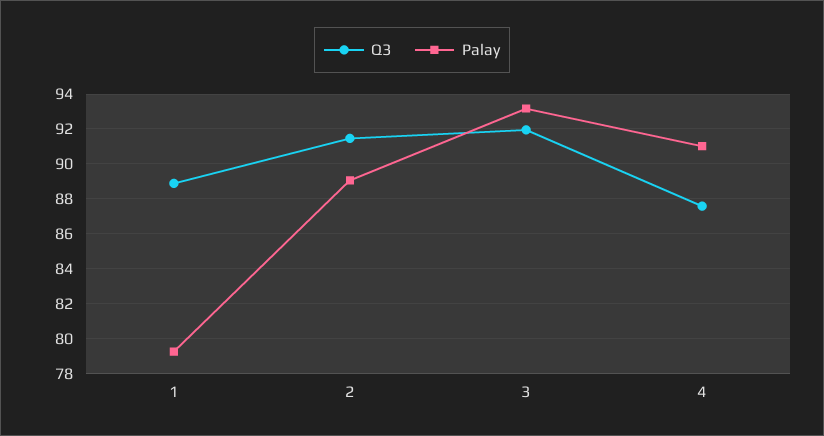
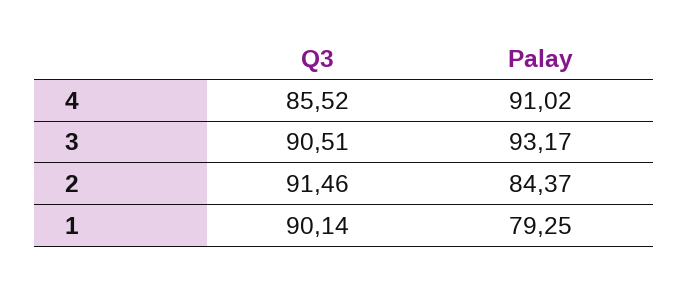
Q3, 1: 89 -> 90.14
Palay, 2: 89 -> 84.37
Q3, 3: 92 -> 90.51
Q3, 4: 87.5 -> 85.52

